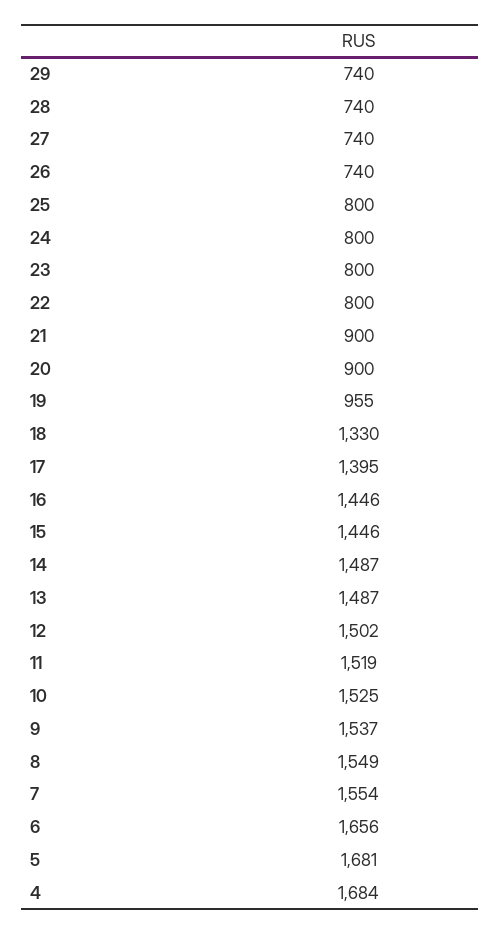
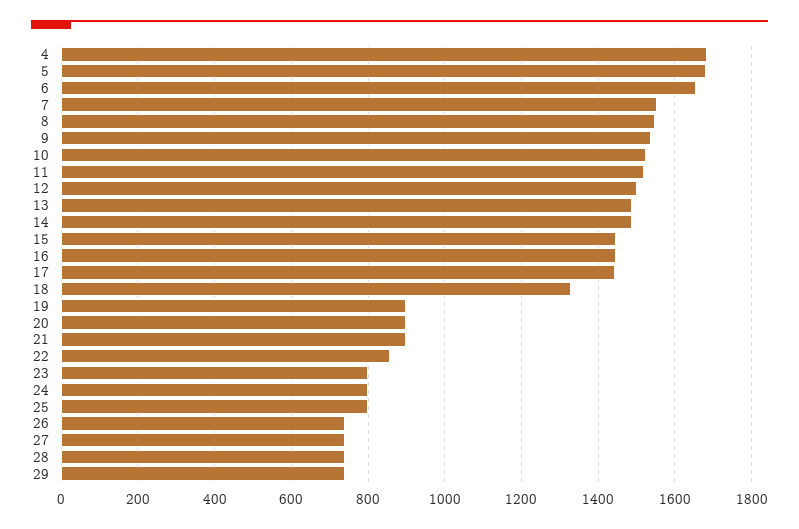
22: 800 -> 860
19: 955 -> 900
17: 1395 -> 1440

